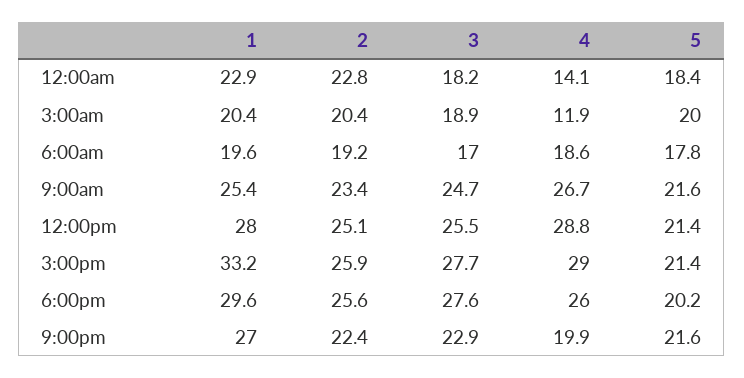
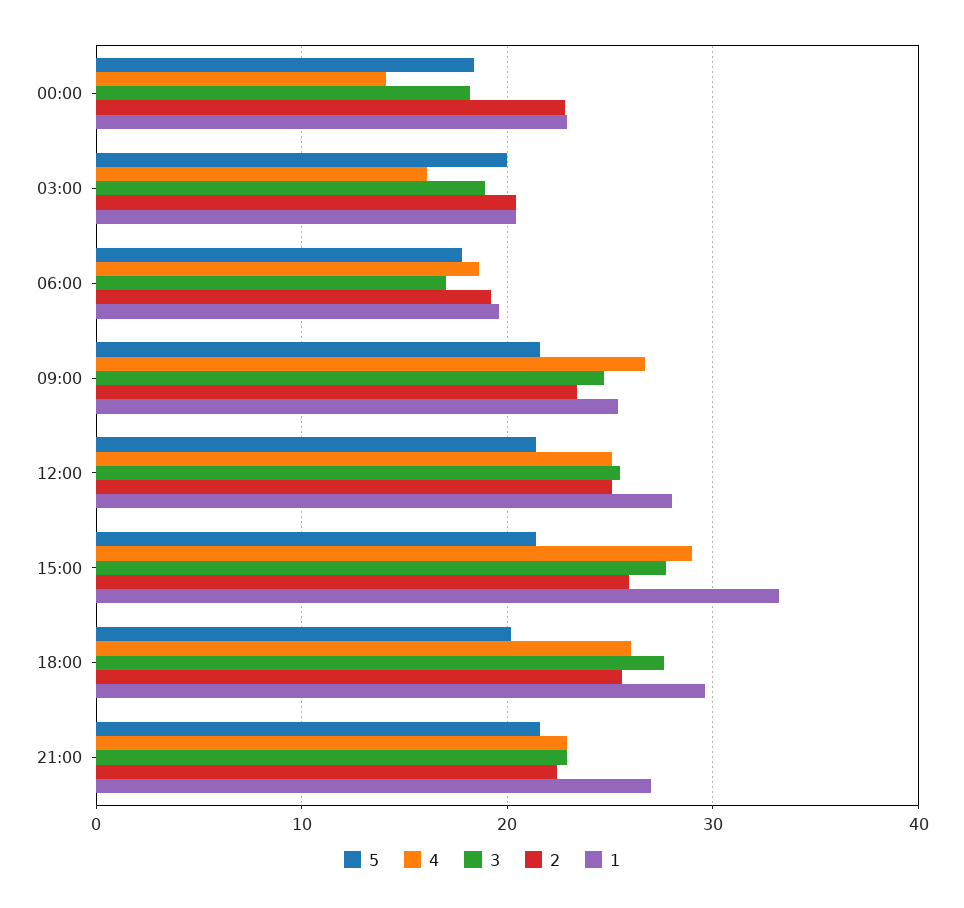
4, 3:00am: 11.9 -> 16
4, 12:00pm: 28.8 -> 25
4, 9:00pm: 19.9 -> 23

